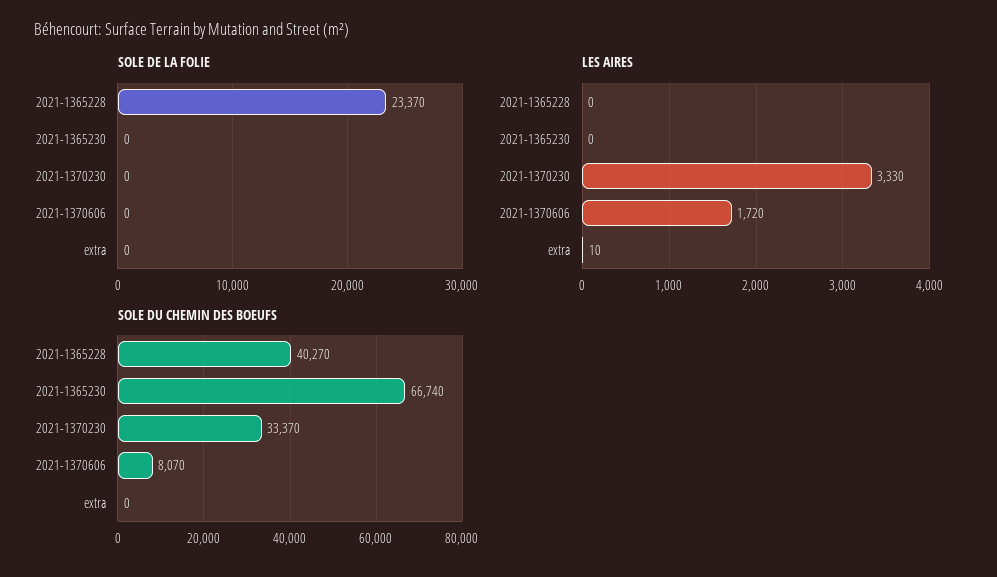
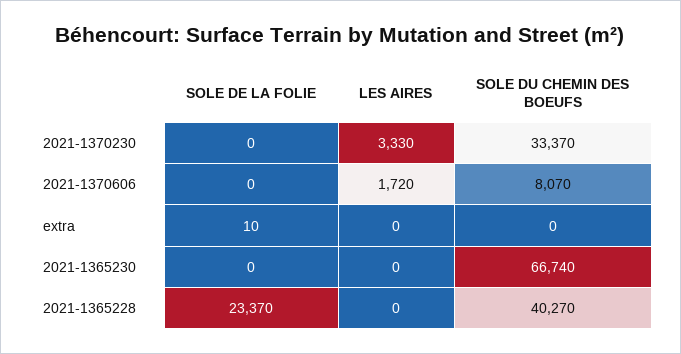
SOLE DE LA FOLIE, extra: 0 -> 10
LES AIRES, extra: 10 -> 0

